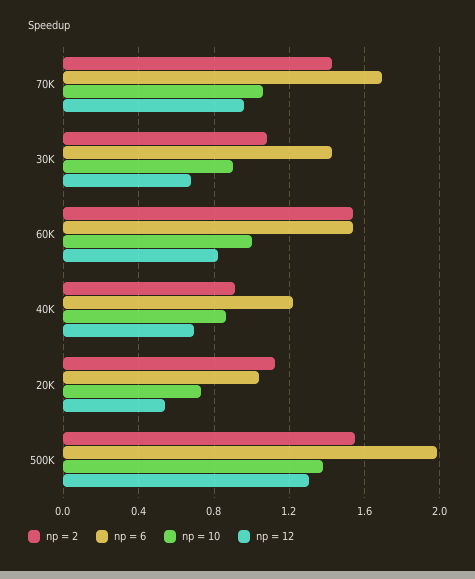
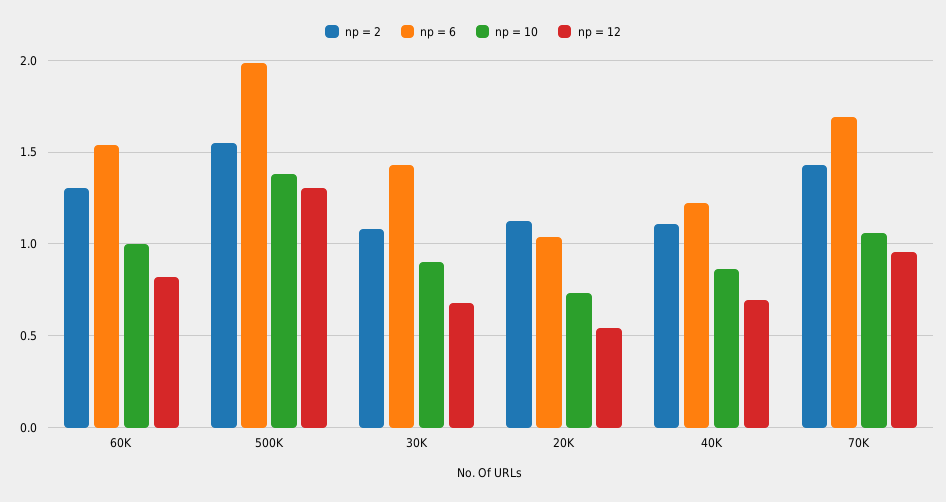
np = 2, 60K: 1.55 -> 1.3
np = 2, 40K: 0.9 -> 1.1

